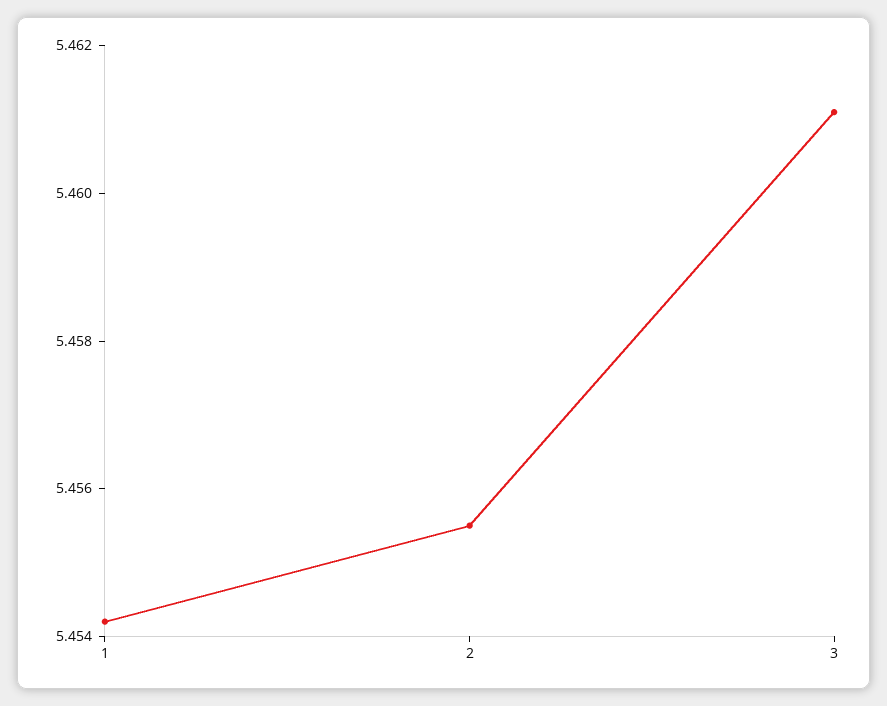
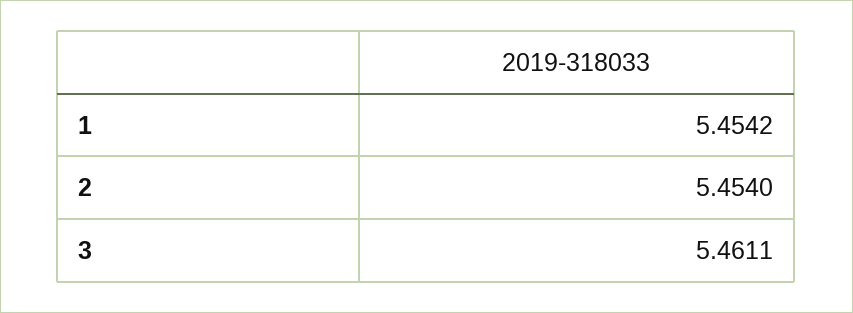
2: 5.4555 -> 5.454

